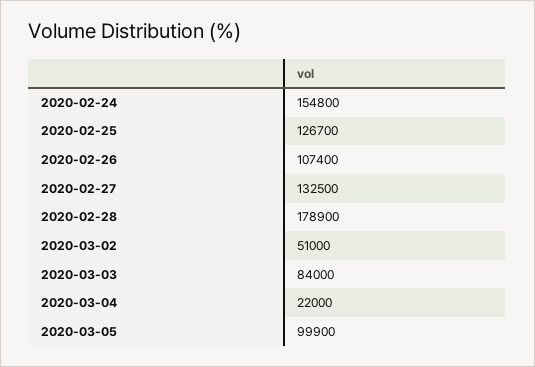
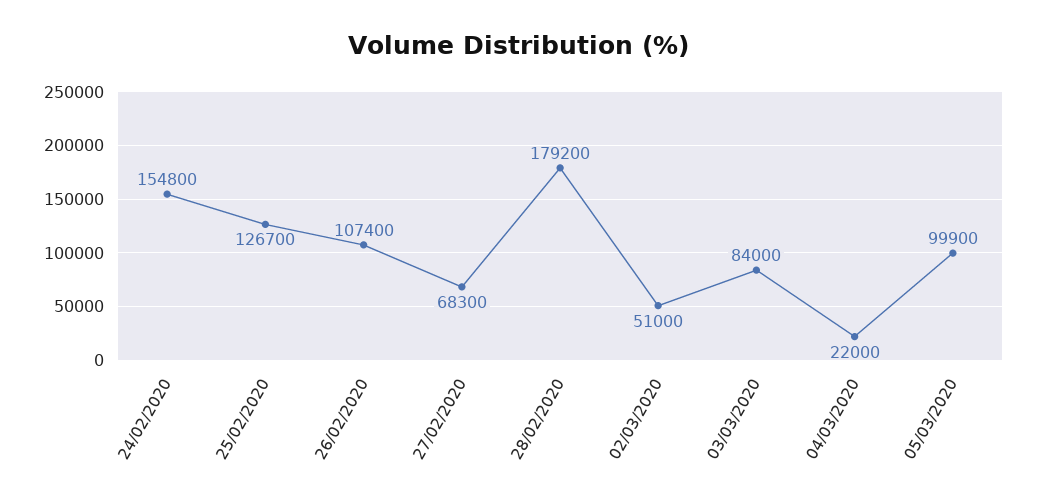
2020-02-27: 132500 -> 68300
2020-02-28: 178900 -> 179200

